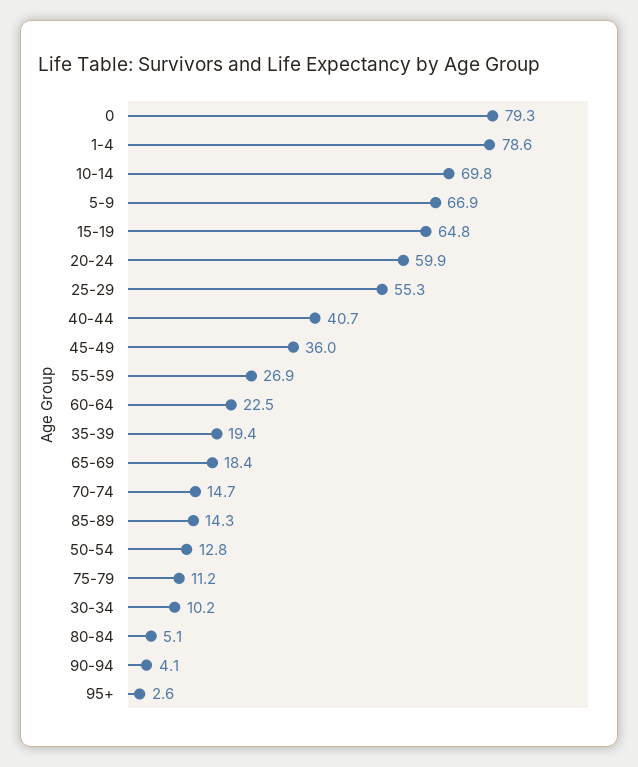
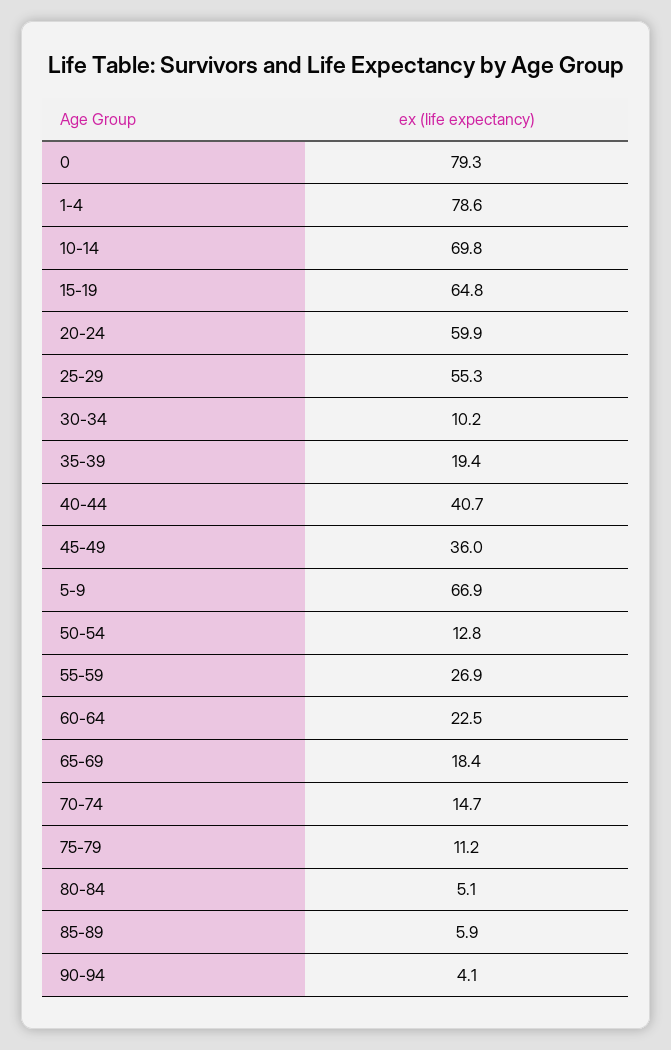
85-89: 14.3 -> 5.9
95+: 2.6 -> none

